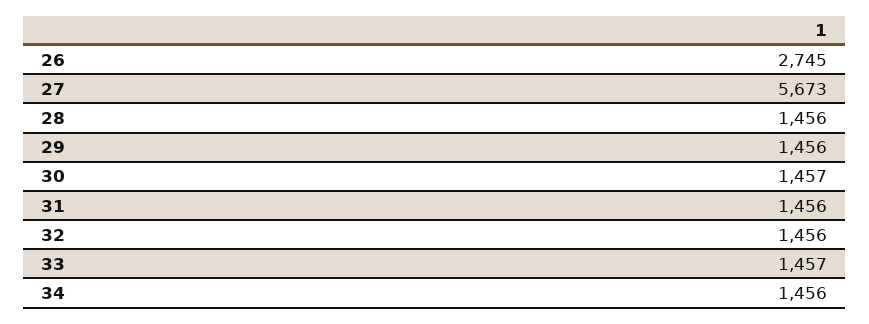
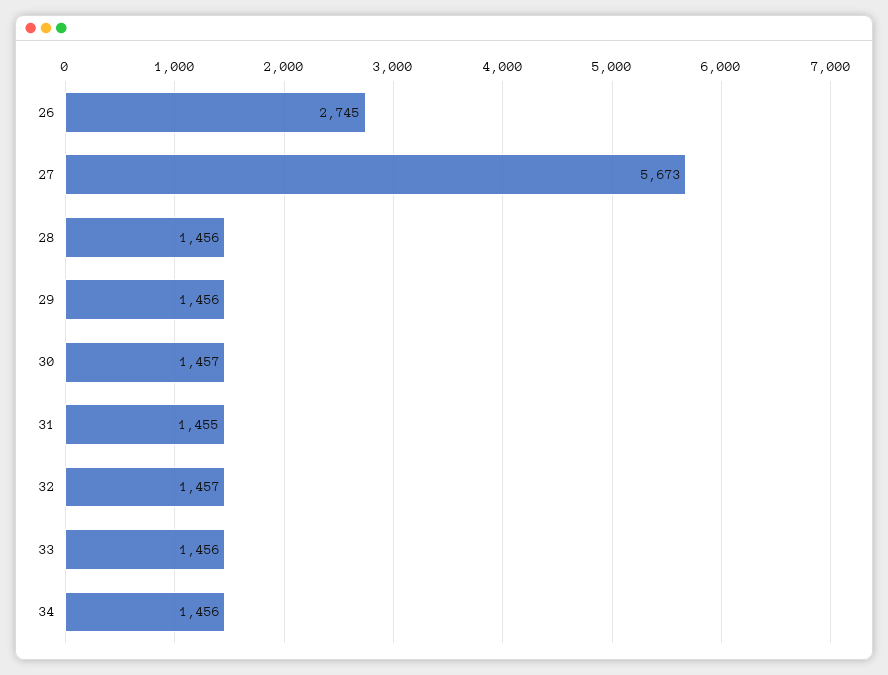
31: 1456 -> 1455
32: 1456 -> 1457
33: 1457 -> 1456

